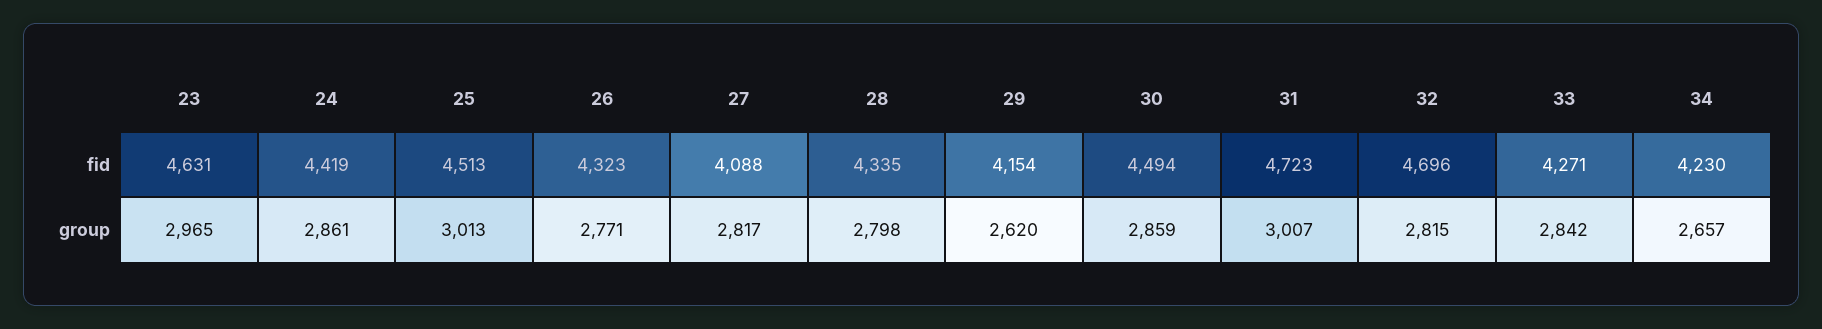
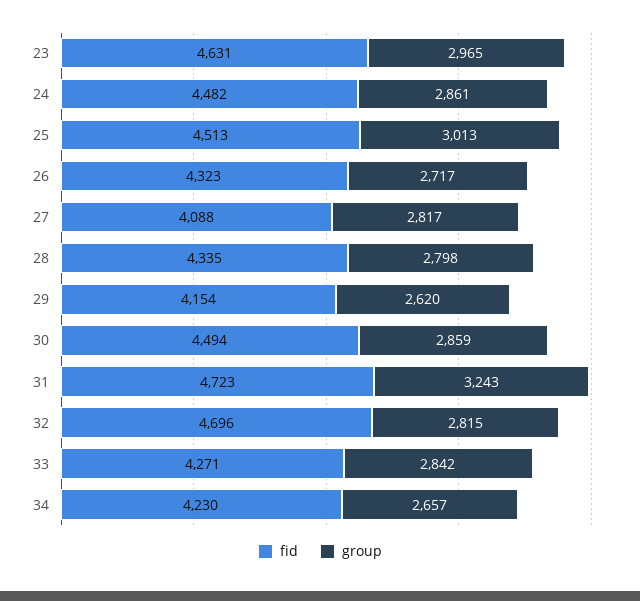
fid, 24: 4419 -> 4482
group, 26: 2771 -> 2717
group, 31: 3007 -> 3243

